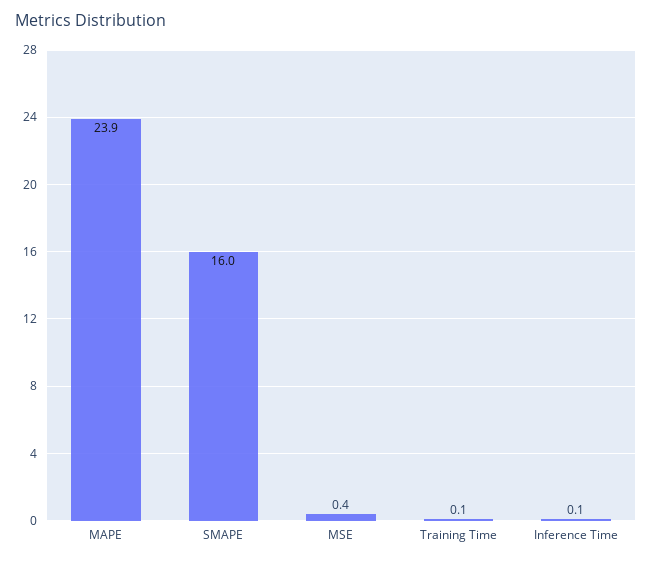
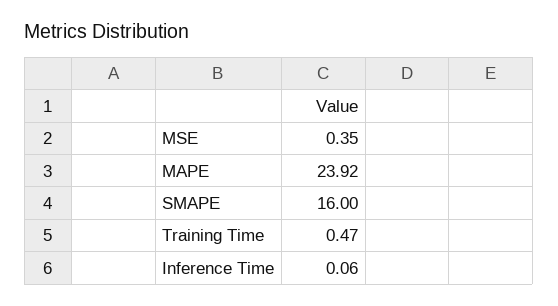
Training Time: 0.1 -> 0.47

